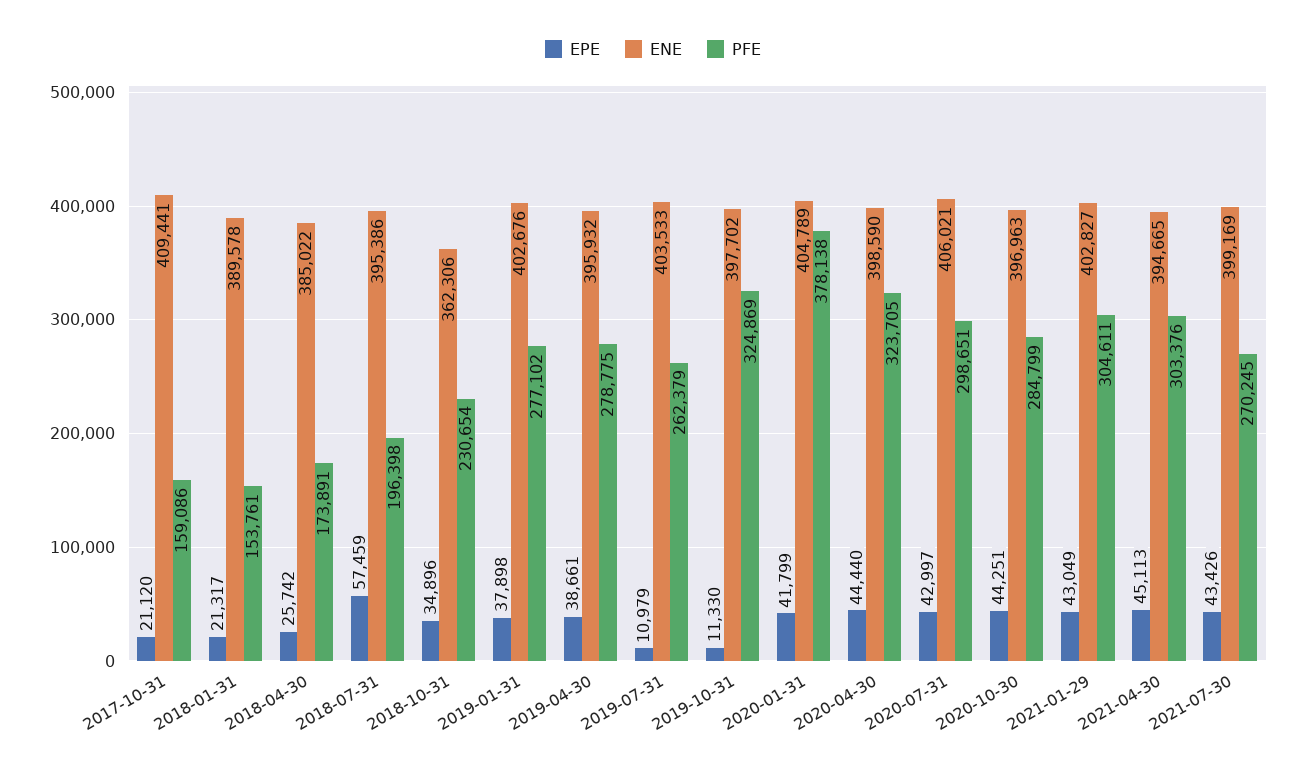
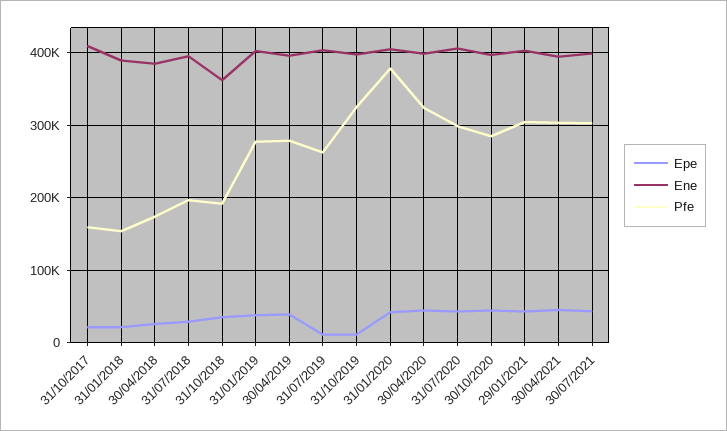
EPE, 2018-07-31: 57459 -> 30000
PFE, 2018-10-31: 230654 -> 190000
PFE, 2021-07-30: 270245 -> 300000

